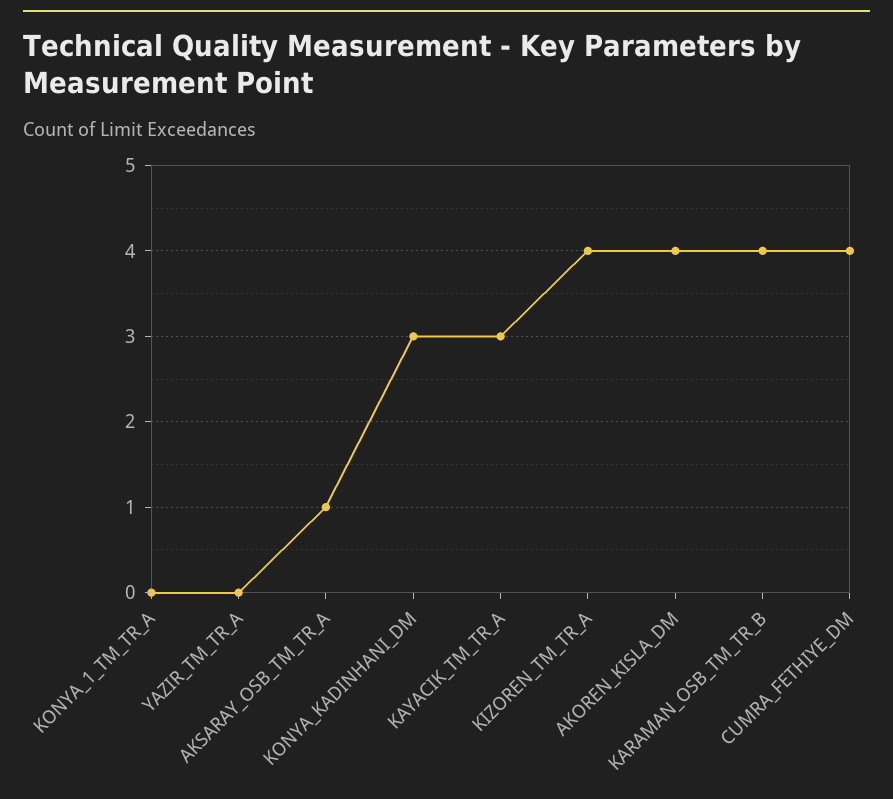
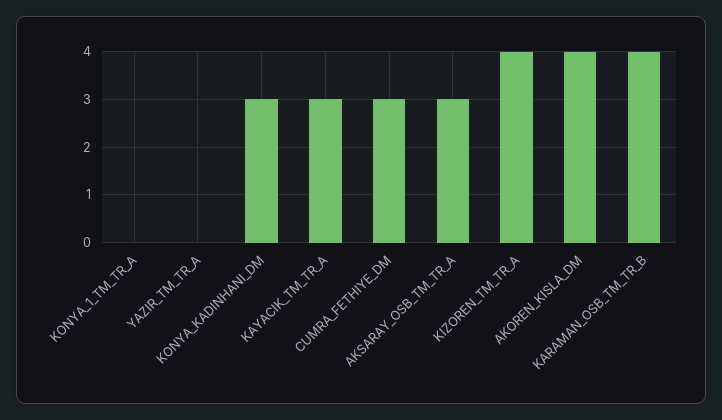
AKSARAY_OSB_TM_TR_A: 1 -> 3
CUMRA_FETHIYE_DM: 4 -> 3

